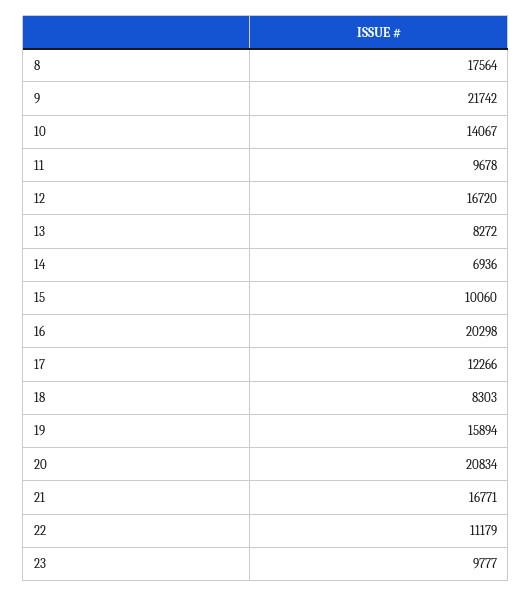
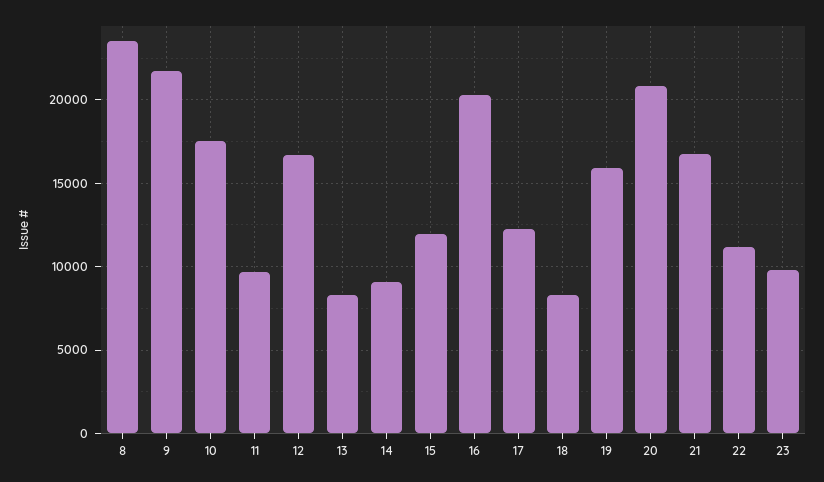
8: 17564 -> 23500
10: 14067 -> 17500
14: 6936 -> 9000
15: 10060 -> 12000

